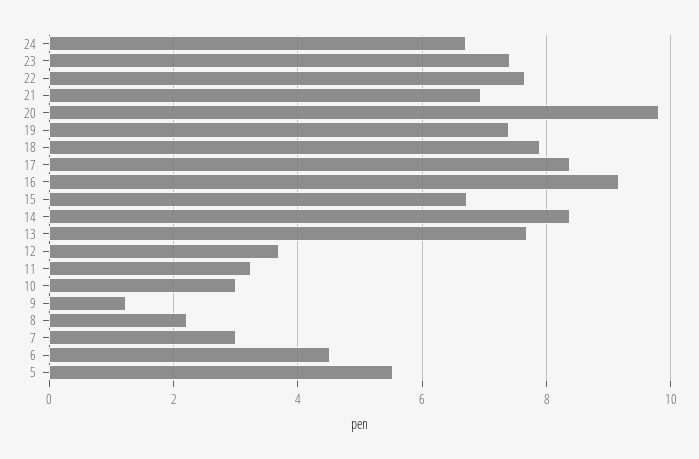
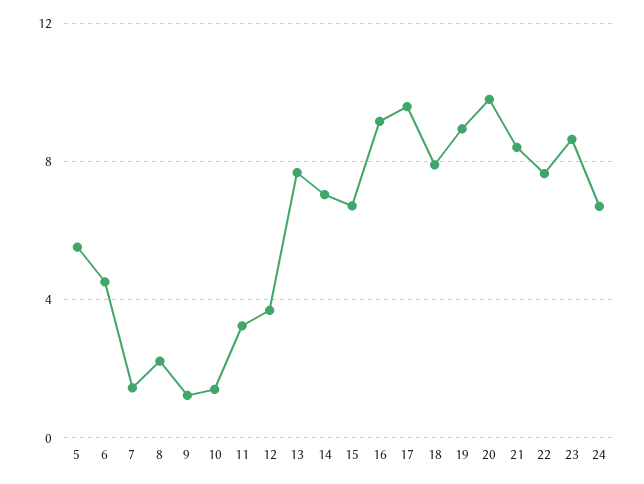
23: 7.4 -> 8.5
21: 7 -> 8.5
19: 7.4 -> 9
17: 8.4 -> 9.5
14: 8.4 -> 7
10: 3 -> 1.5
7: 3 -> 1.5

